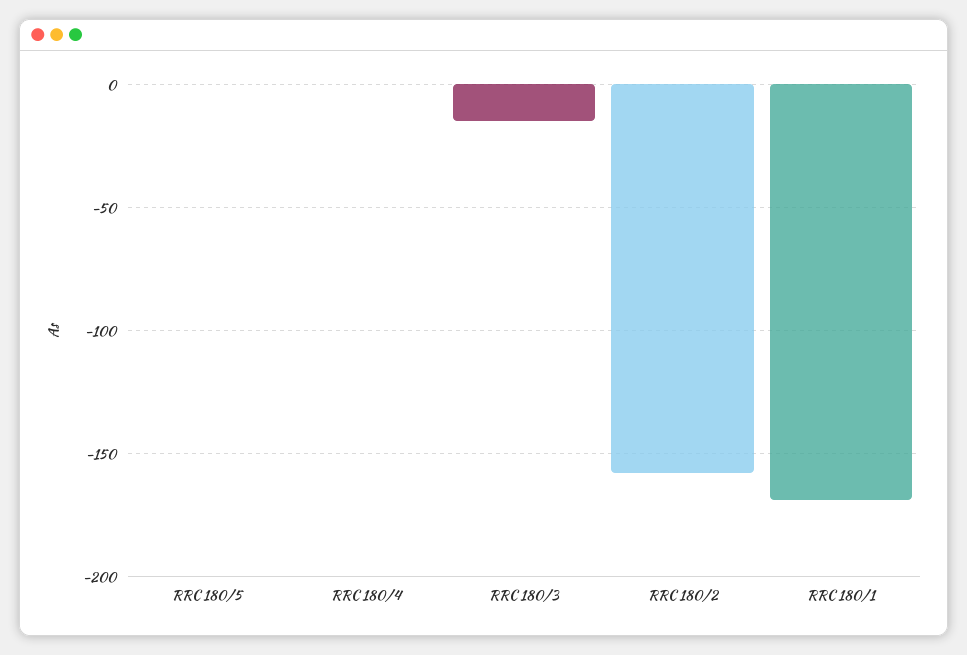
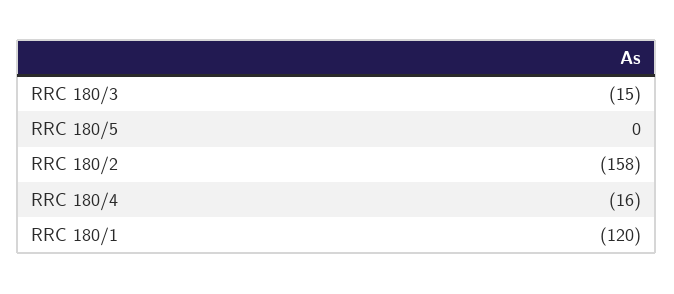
RRC 180/4: 0 -> -16
RRC 180/1: -170 -> -120

